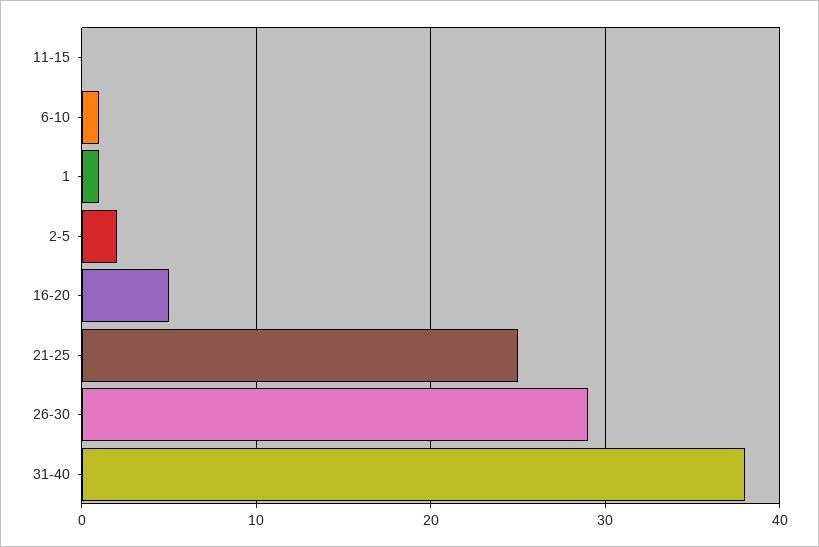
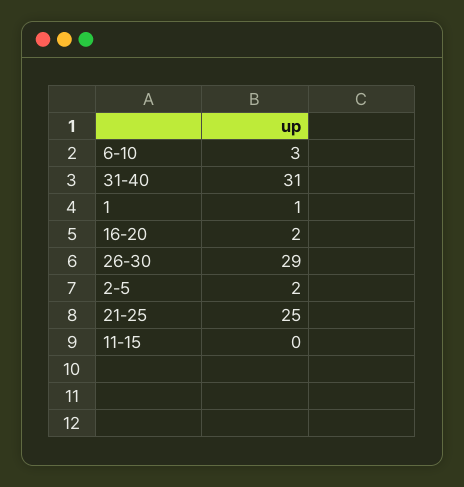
6-10: 1 -> 3
16-20: 5 -> 2
31-40: 38 -> 31

